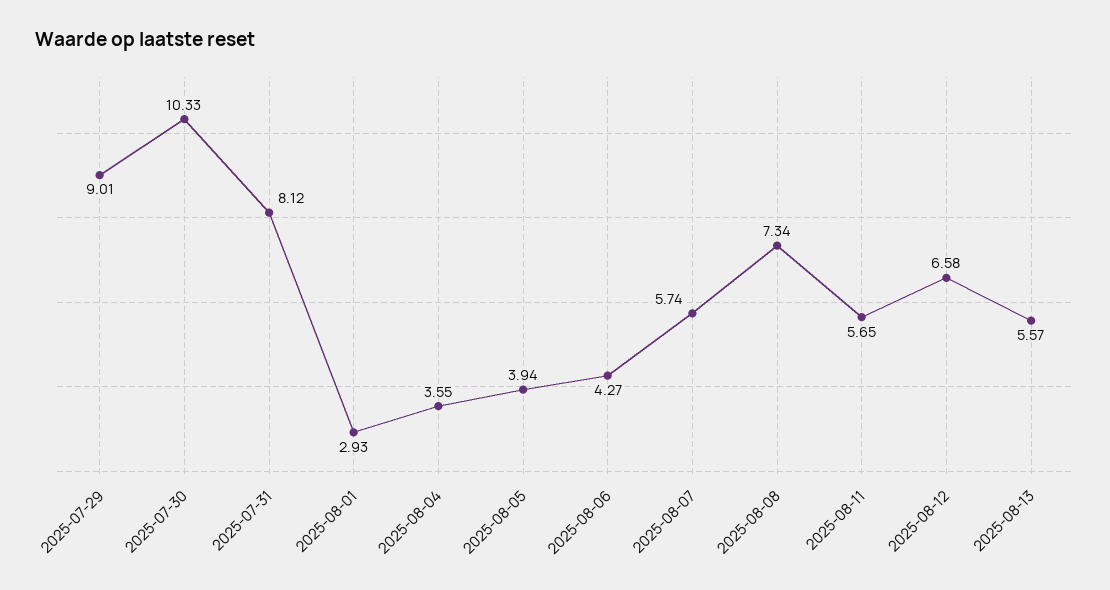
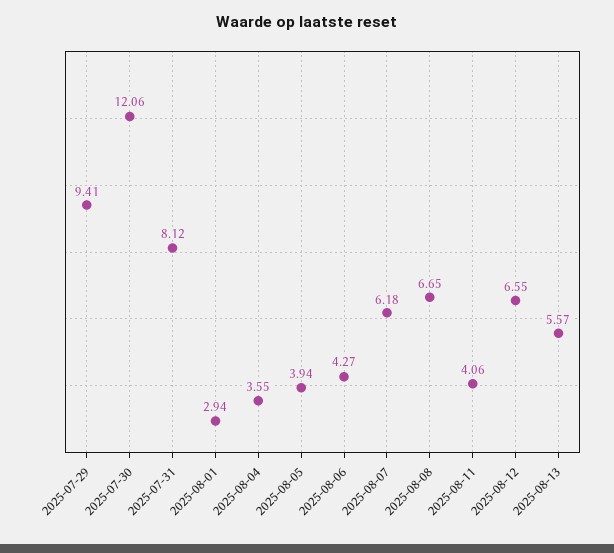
2025-07-29: 9.01 -> 9.41
2025-07-30: 10.33 -> 12.06
2025-08-01: 2.93 -> 2.94
2025-08-07: 5.74 -> 6.18
2025-08-08: 7.34 -> 6.65
2025-08-11: 5.65 -> 4.06
2025-08-12: 6.58 -> 6.55

